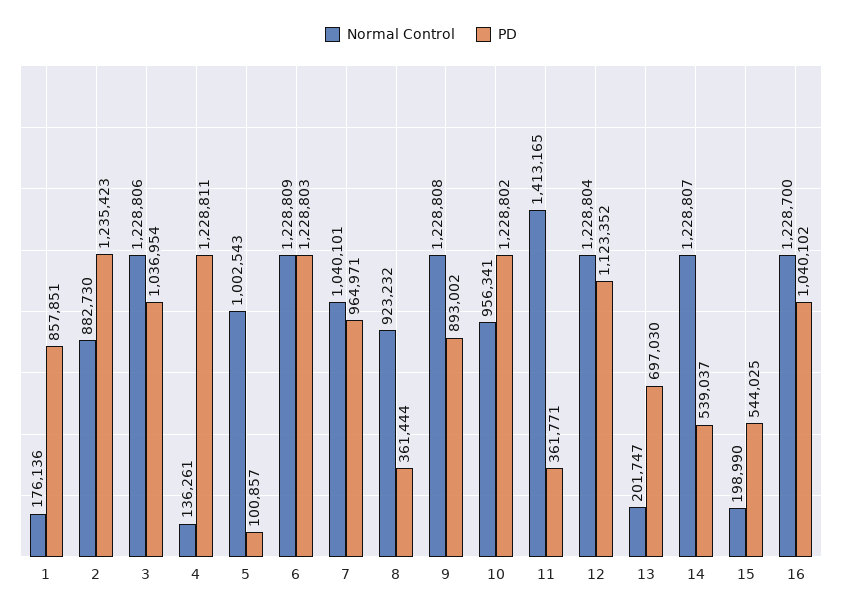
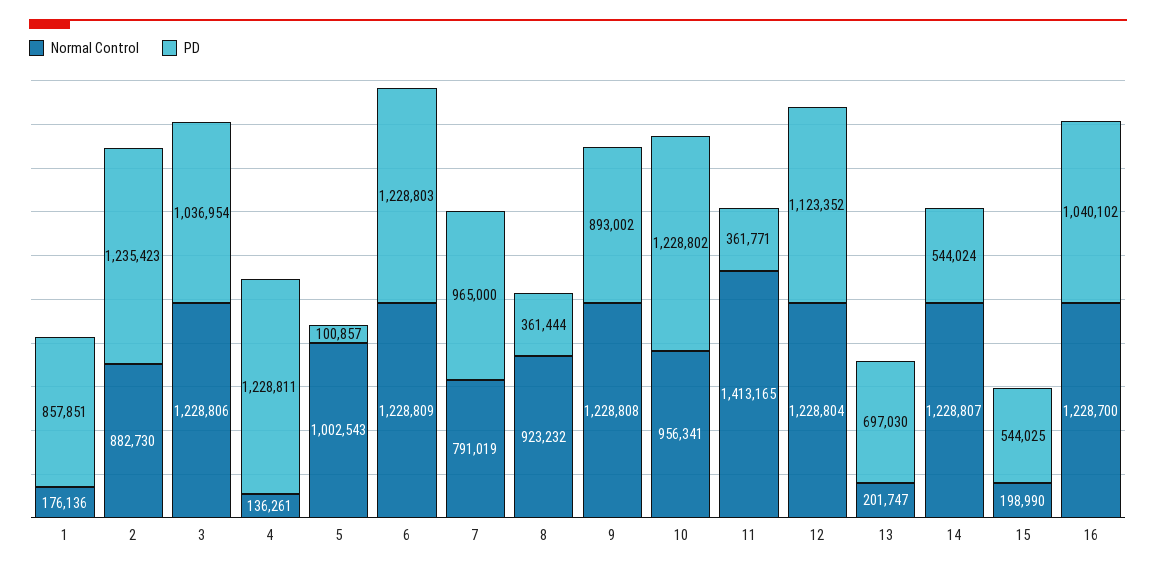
Normal Control, 7: 1040101 -> 791019
PD, 7: 964971 -> 965000
PD, 14: 539037 -> 544024

